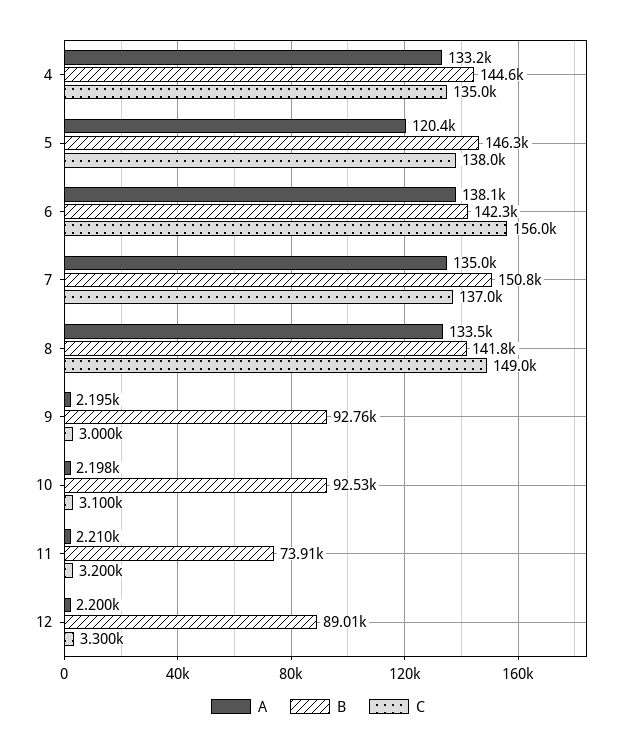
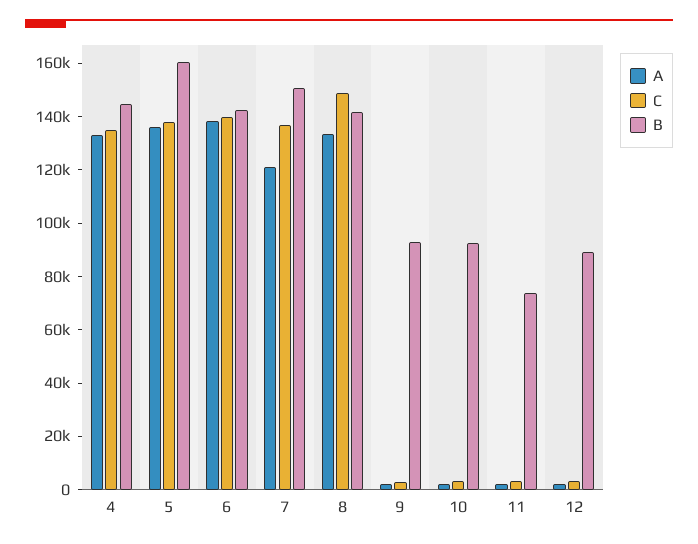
A, 5: 120400 -> 135000
B, 5: 146300 -> 160000
C, 6: 156000 -> 140000
A, 7: 135000 -> 120000

